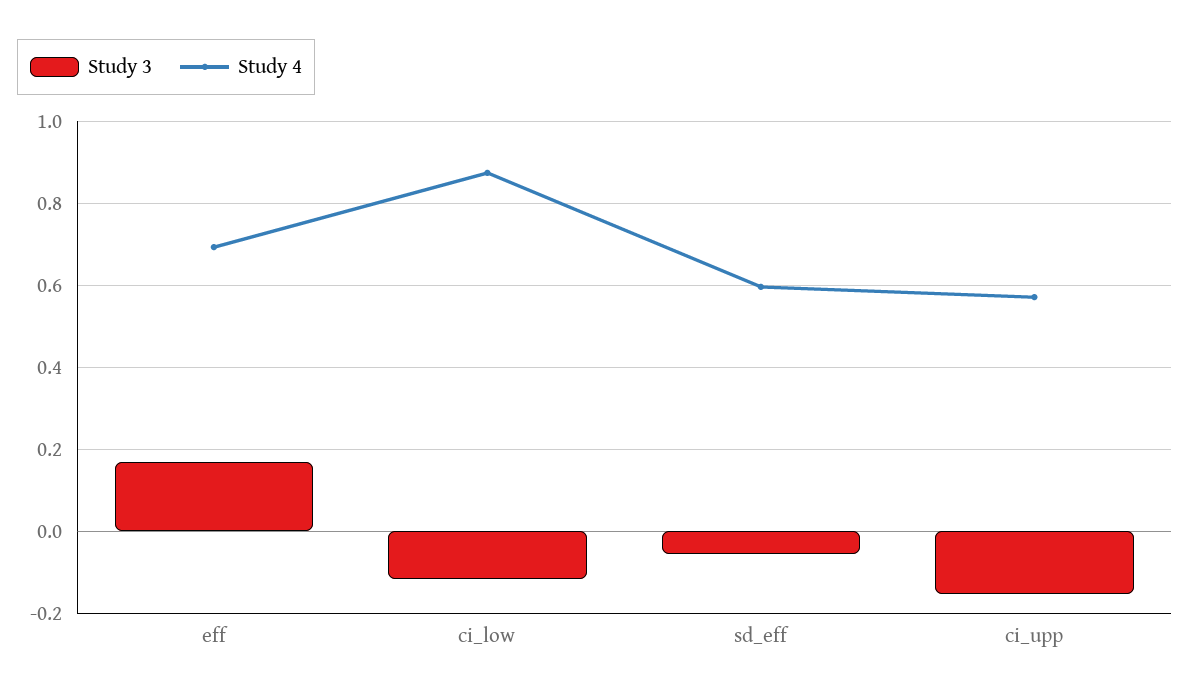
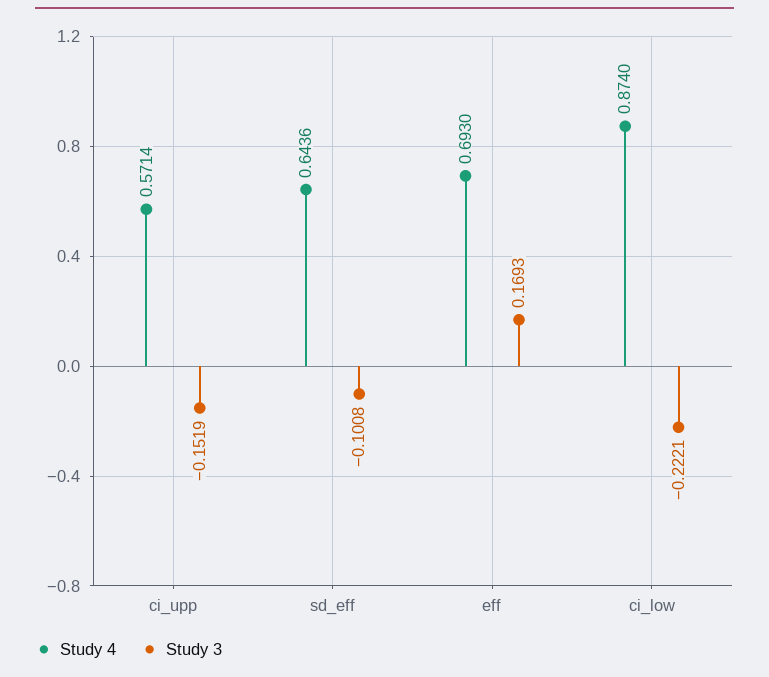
Study 3, ci_low: -0.12 -> -0.2221
Study 3, sd_eff: -0.06 -> -0.1008
Study 4, sd_eff: 0.6 -> 0.6436

